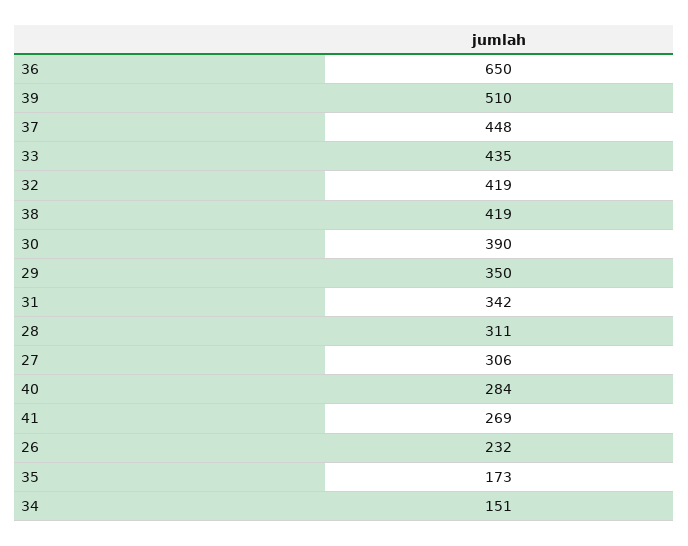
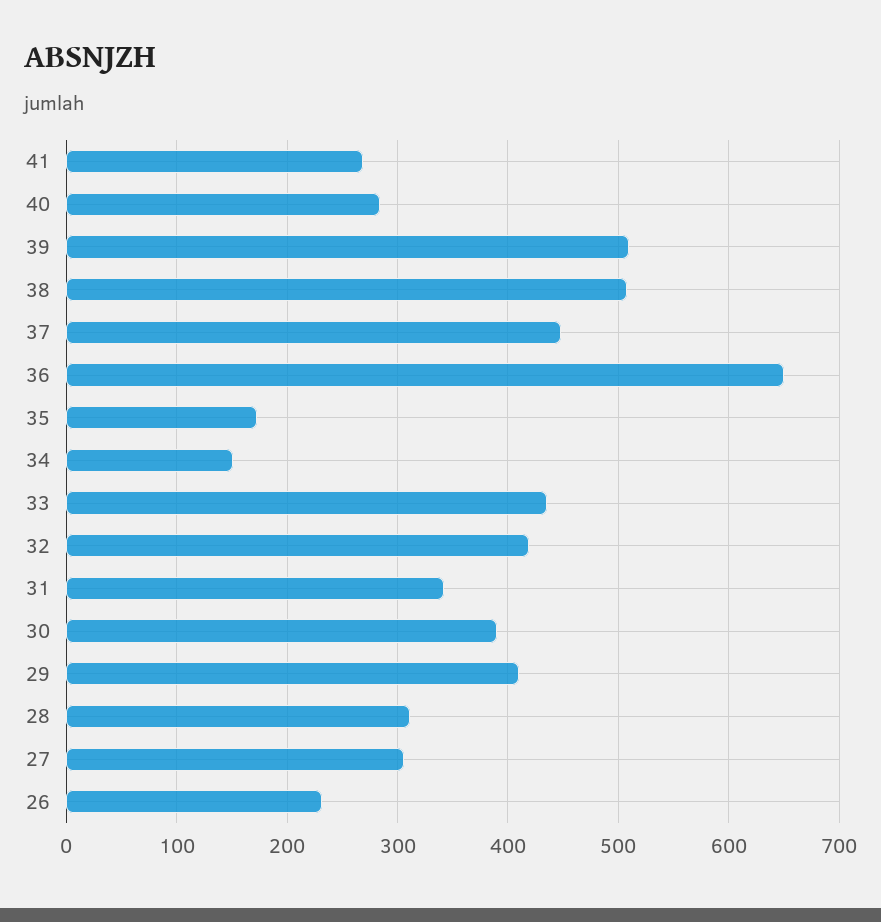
38: 419 -> 510
29: 350 -> 410

